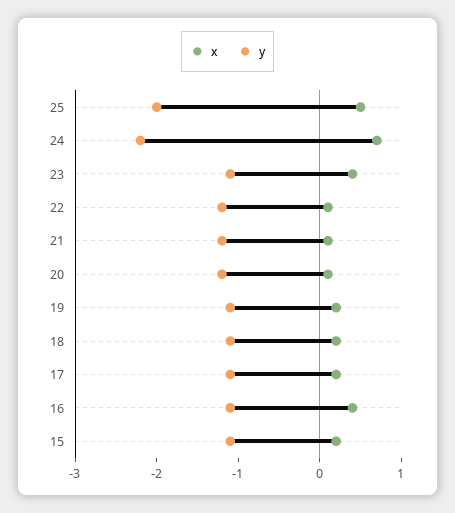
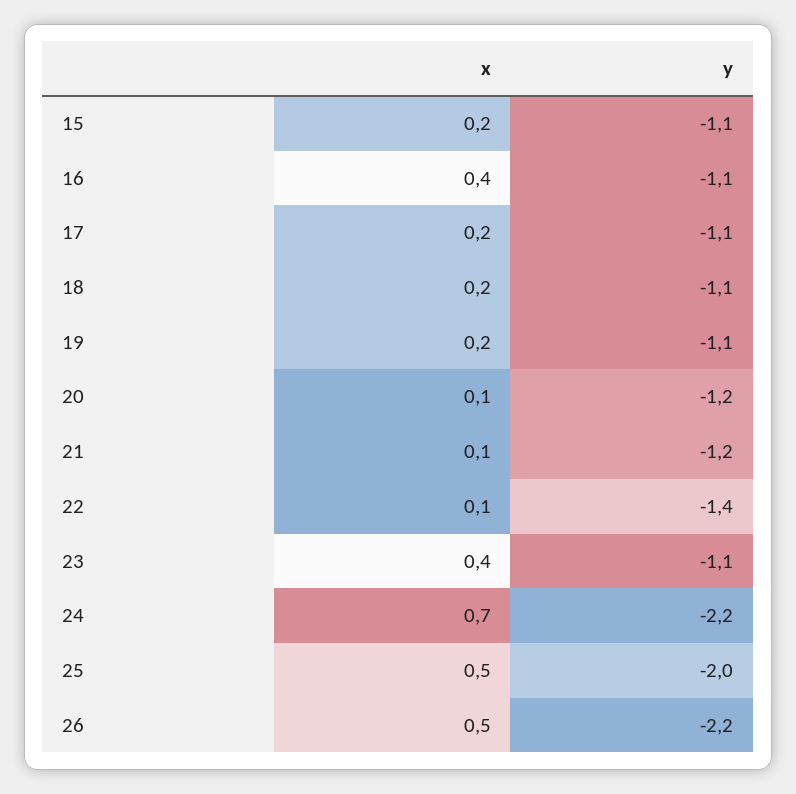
y, 22: -1.2 -> -1.4
x, 26: none -> 0.5
y, 26: none -> -2.2

